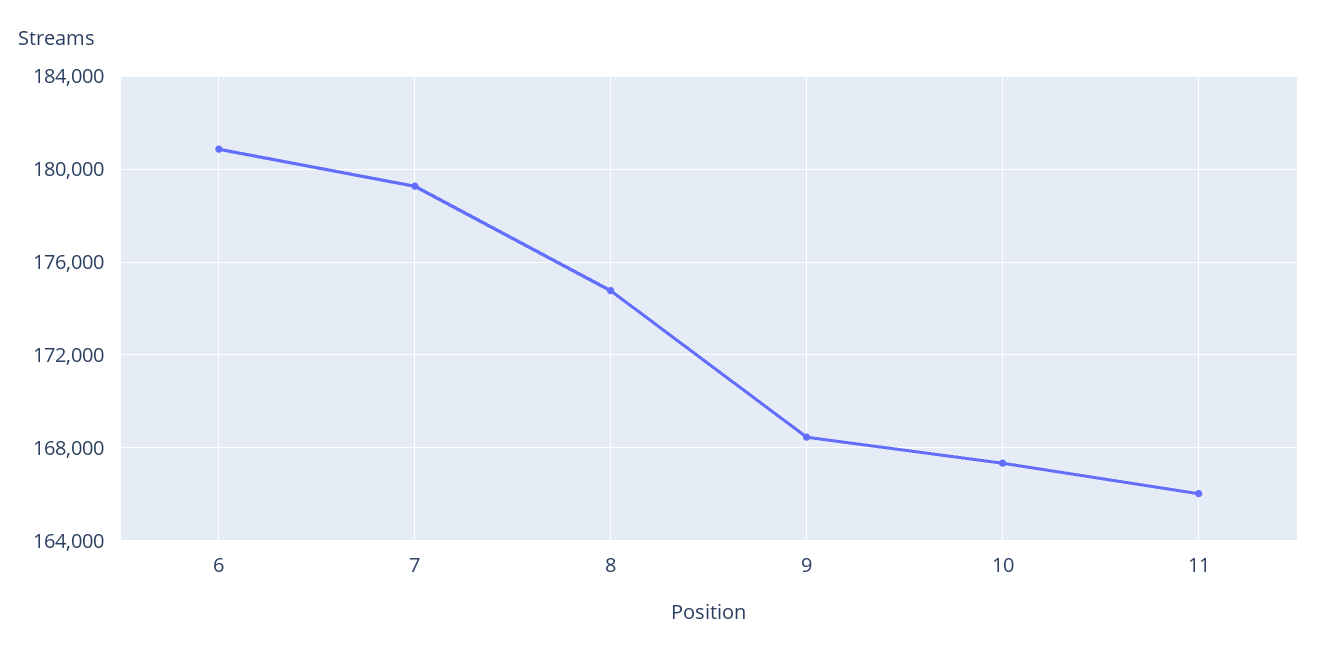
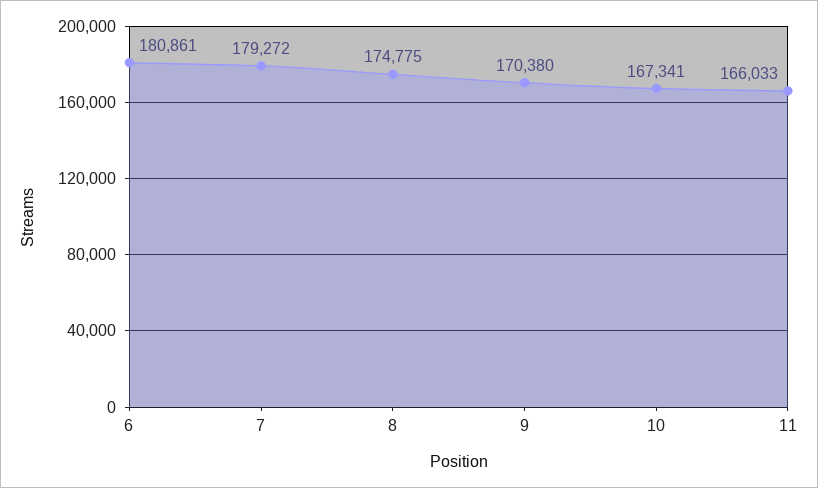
9: 168500 -> 170380

